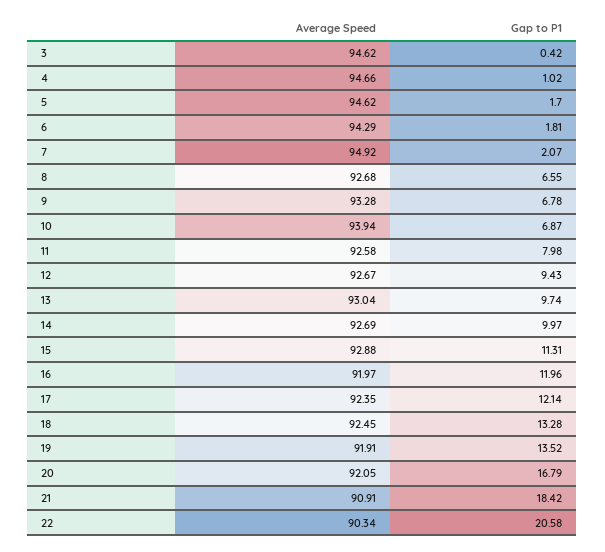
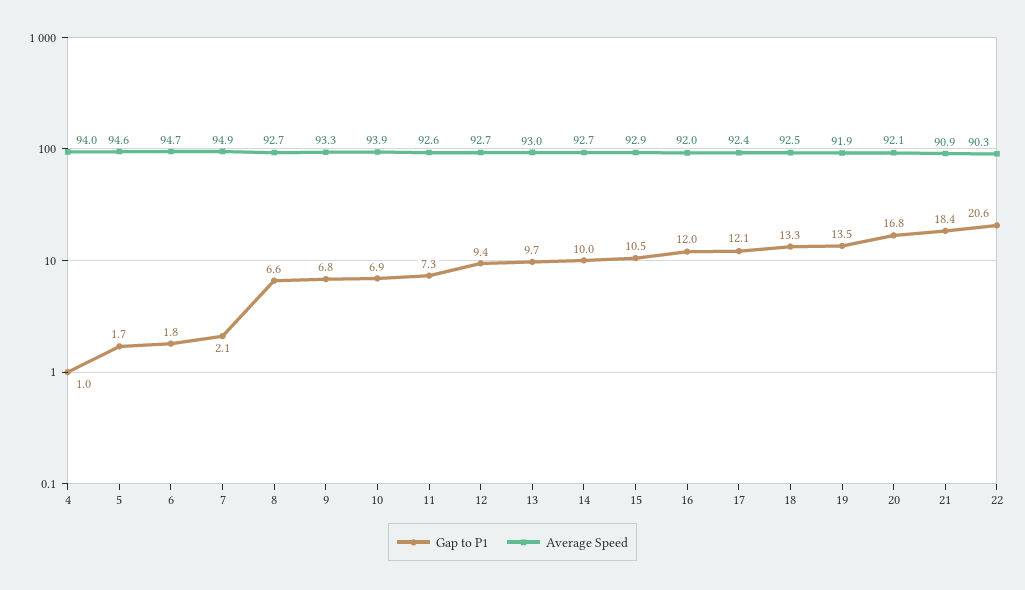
Average Speed, 3: 94.62 -> none
Gap to P1, 3: 0.42 -> none
Average Speed, 4: 94.66 -> 94
Average Speed, 6: 94.29 -> 94.7
Gap to P1, 11: 7.98 -> 7.3
Gap to P1, 15: 11.31 -> 10.5

